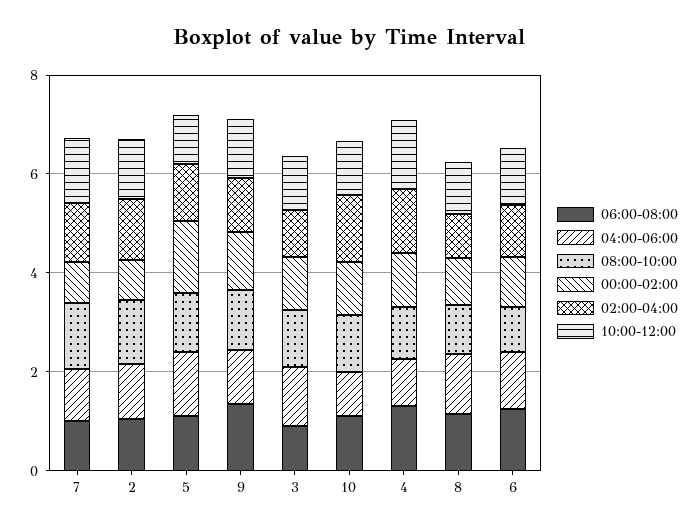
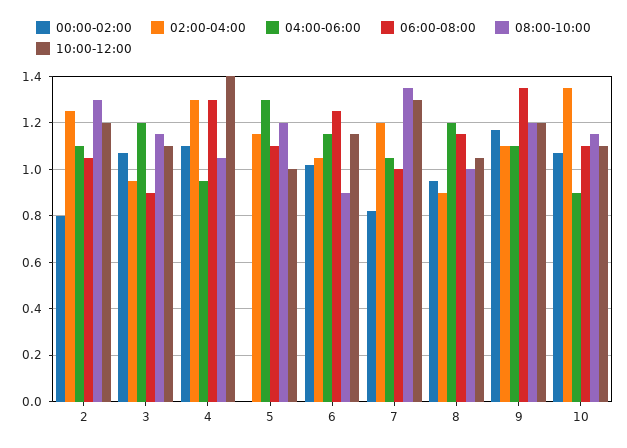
00:00-02:00, 5: 1.5 -> 0

